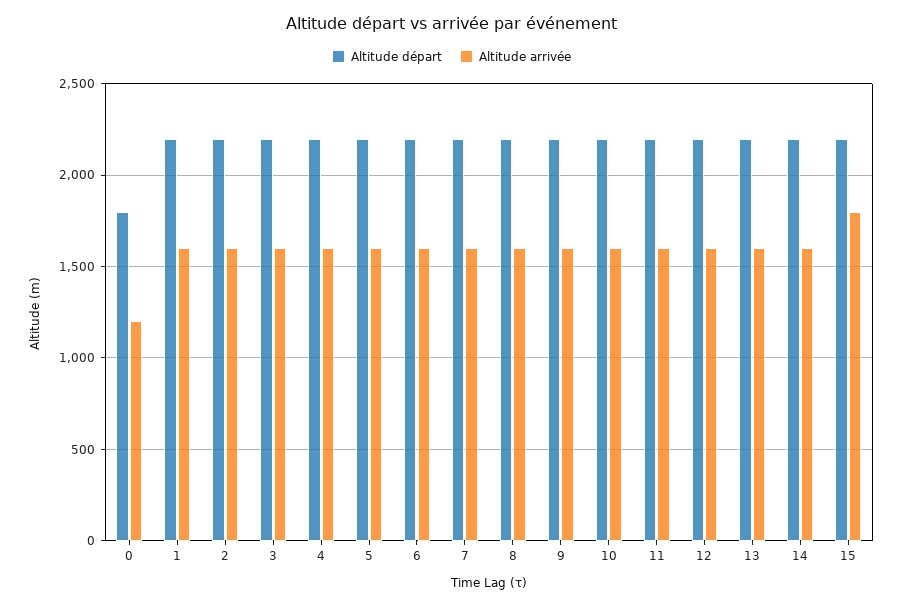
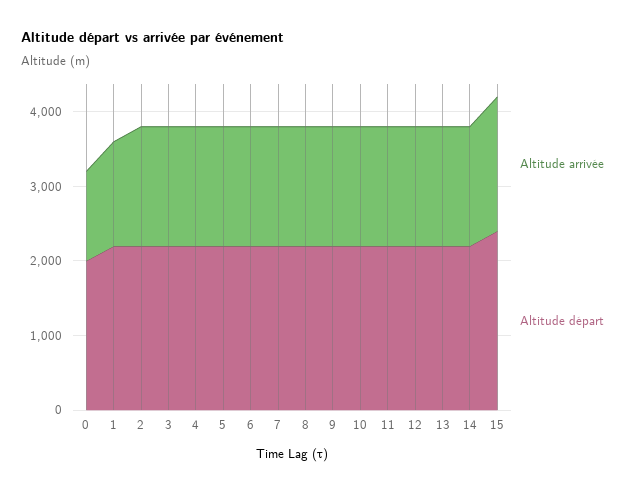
Altitude départ, 0: 1800 -> 2000
Altitude arrivée, 1: 1600 -> 1400
Altitude départ, 15: 2200 -> 2400

